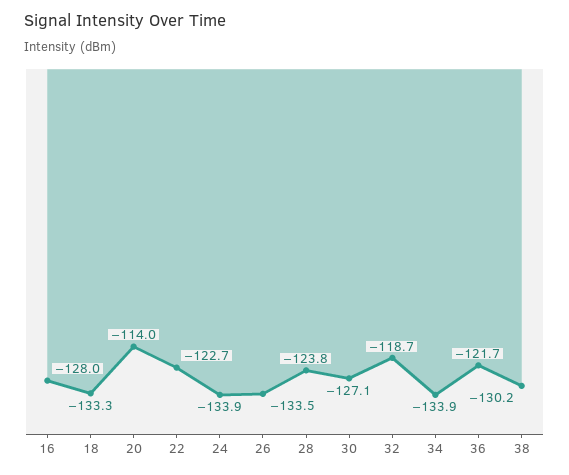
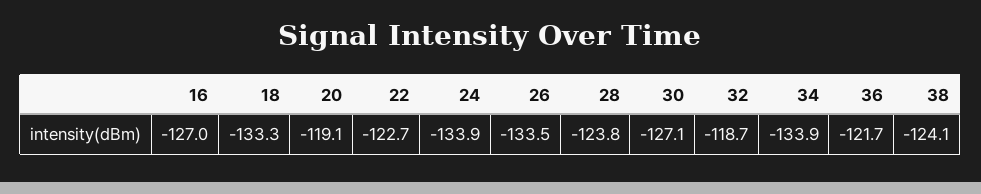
16: -128 -> -127
20: -114 -> -119.1
38: -130.2 -> -124.1

